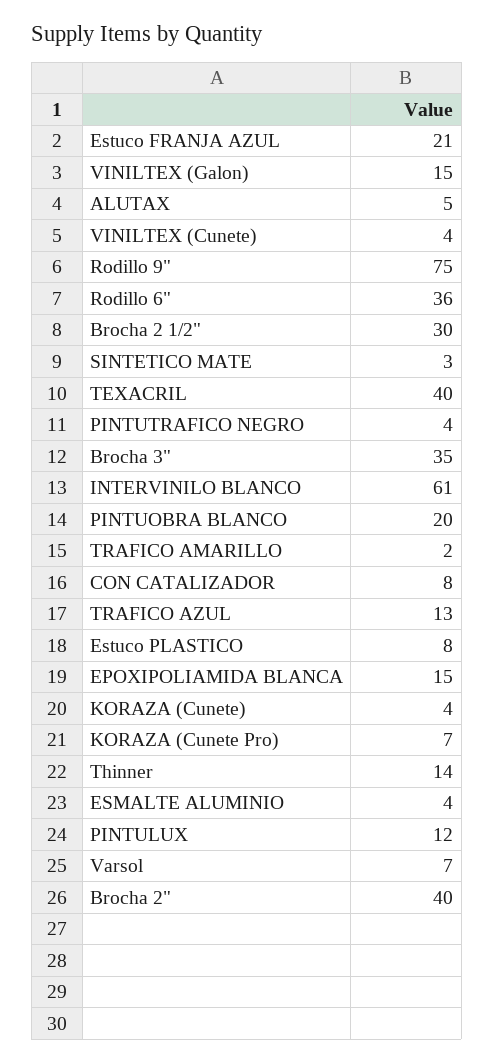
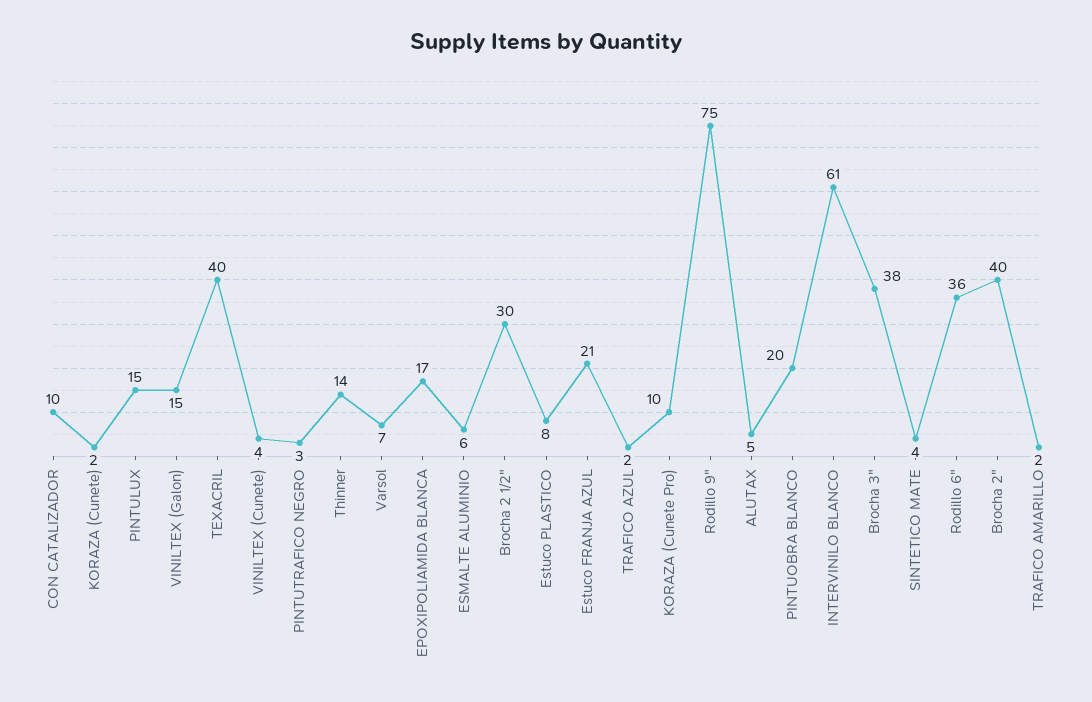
SINTETICO MATE: 3 -> 4
PINTUTRAFICO NEGRO: 4 -> 3
Brocha 3": 35 -> 38
CON CATALIZADOR: 8 -> 10
TRAFICO AZUL: 13 -> 2
EPOXIPOLIAMIDA BLANCA: 15 -> 17
KORAZA (Cunete): 4 -> 2
KORAZA (Cunete Pro): 7 -> 10
ESMALTE ALUMINIO: 4 -> 6
PINTULUX: 12 -> 15

